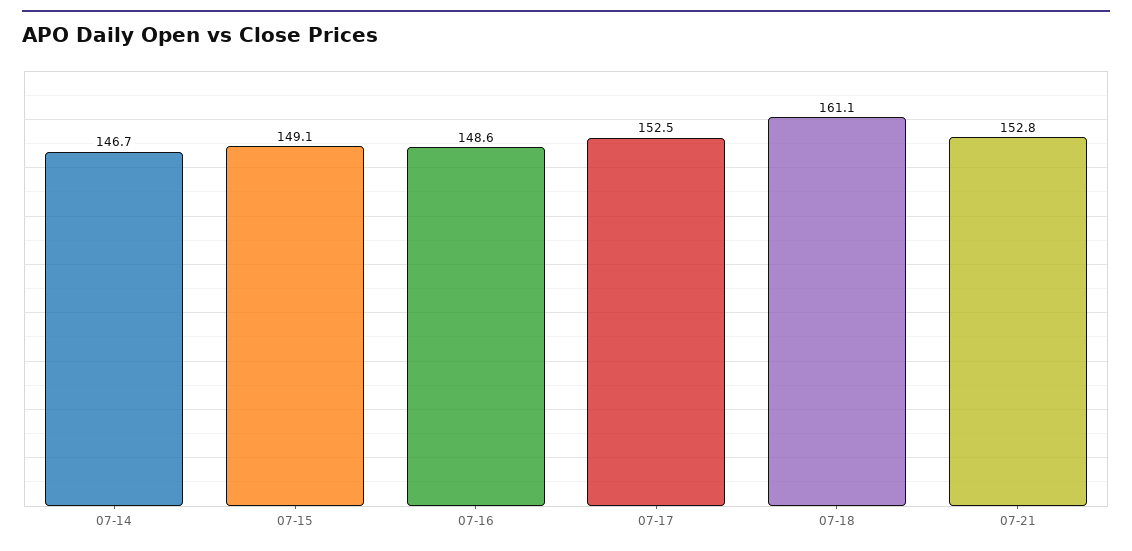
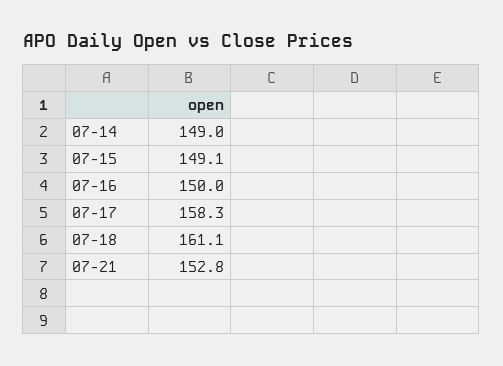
07-14: 146.7 -> 149
07-16: 148.6 -> 150
07-17: 152.5 -> 158.3

